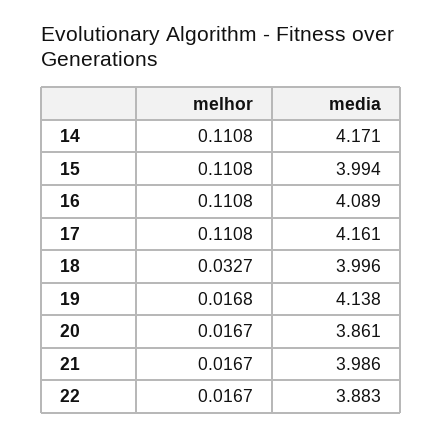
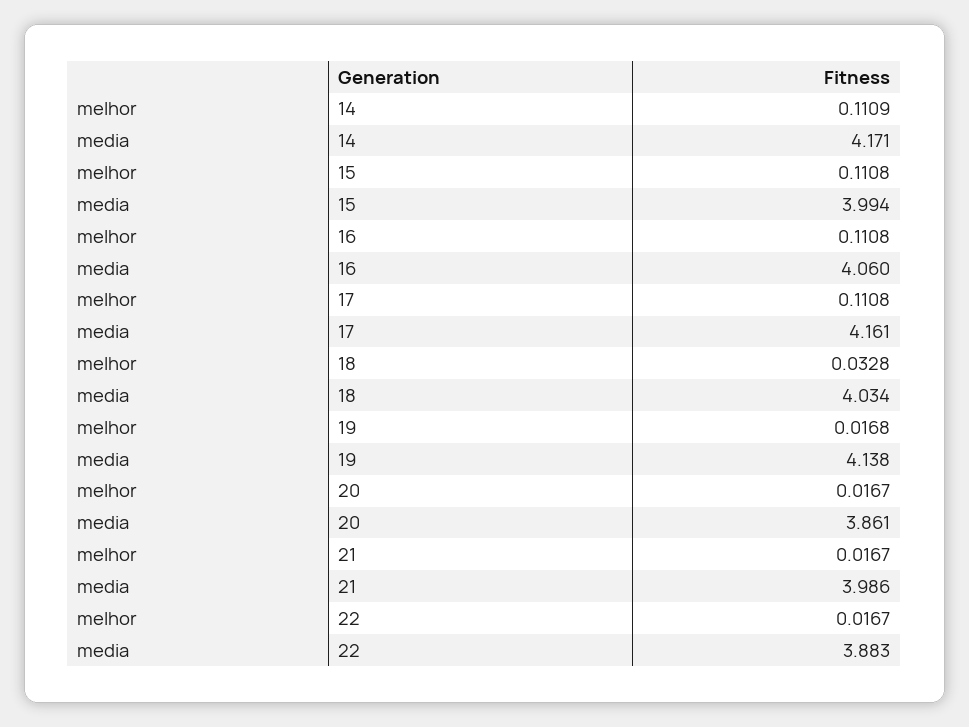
melhor, 14: 0.1108 -> 0.1109
media, 16: 4.089 -> 4.06
melhor, 18: 0.0327 -> 0.0328
media, 18: 3.996 -> 4.034

